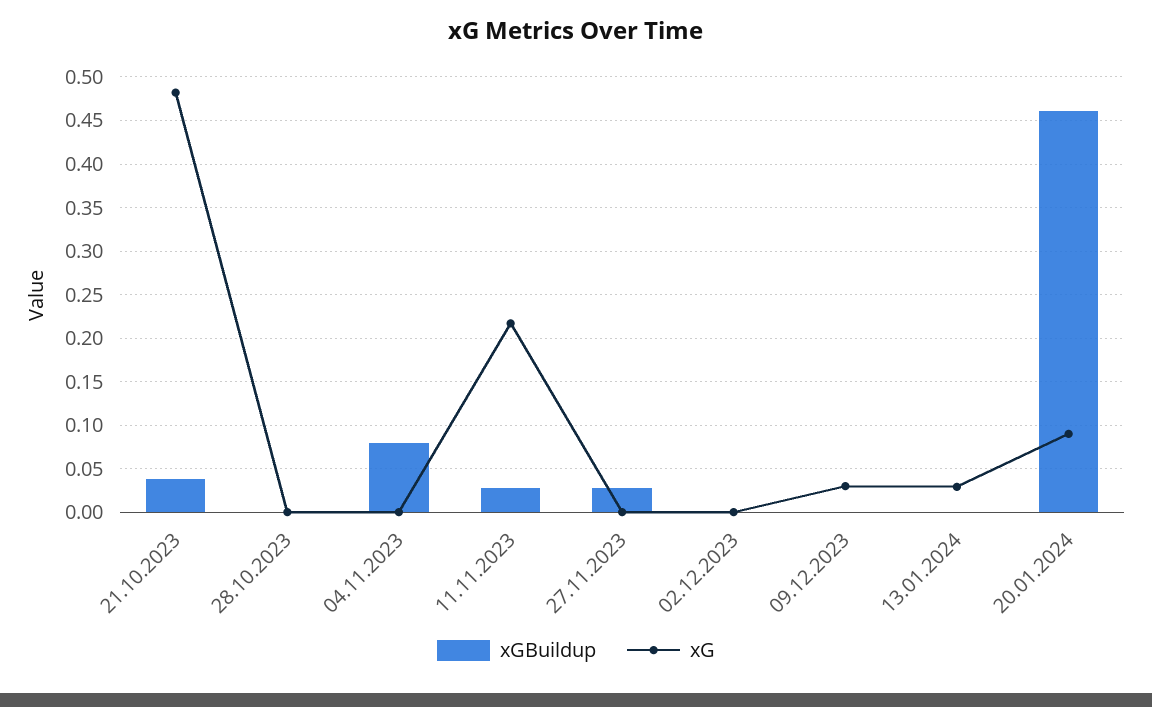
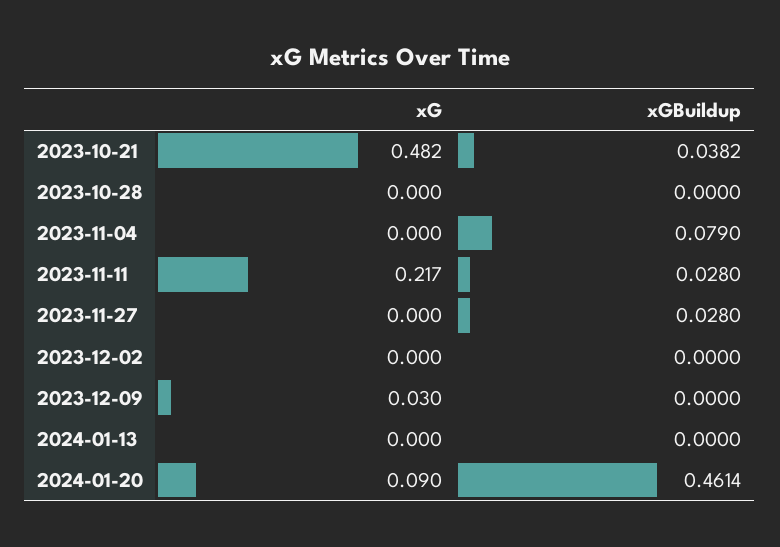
xG, 13.01.2024: 0.03 -> 0

